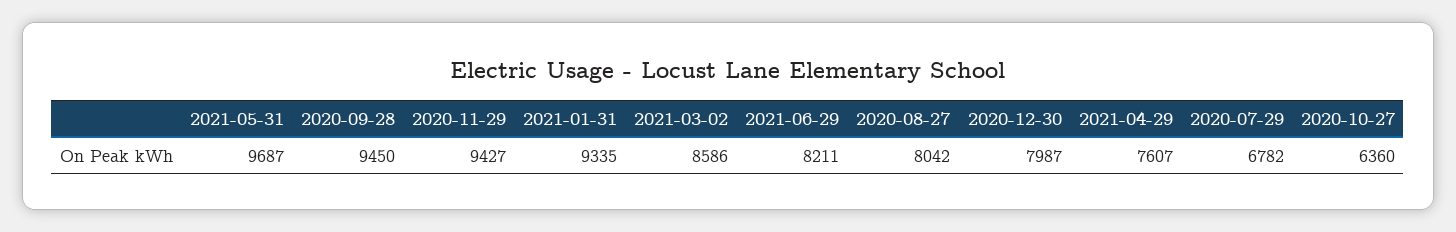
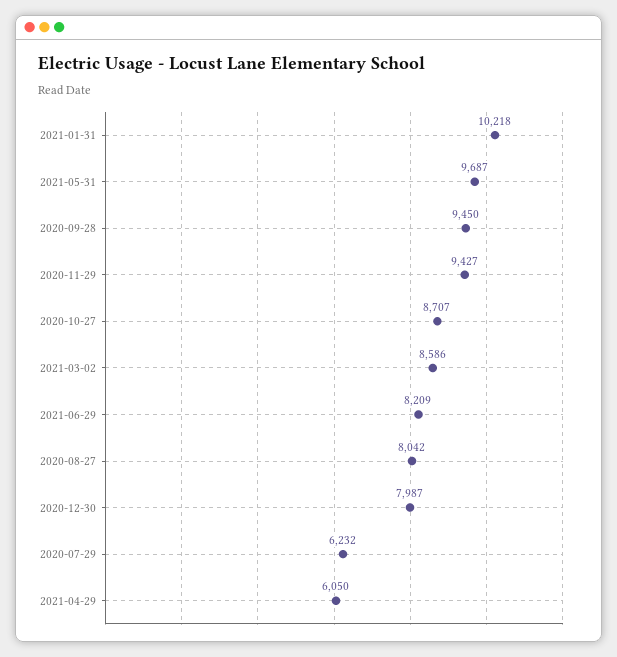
2021-01-31: 9335 -> 10218
2021-06-29: 8211 -> 8209
2021-04-29: 7607 -> 6050
2020-07-29: 6782 -> 6232
2020-10-27: 6360 -> 8707

